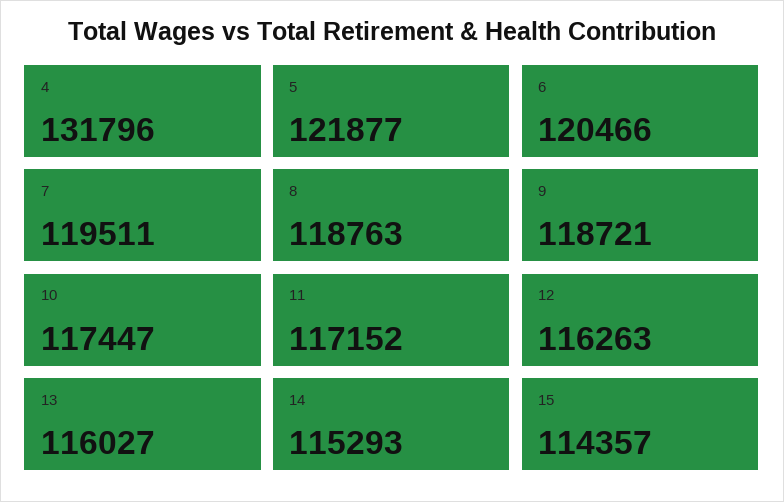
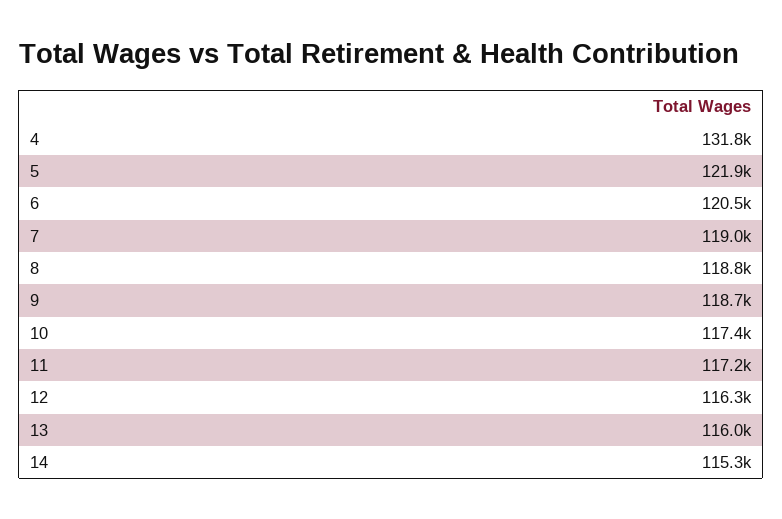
7: 119511 -> 119000
15: 114357 -> none

